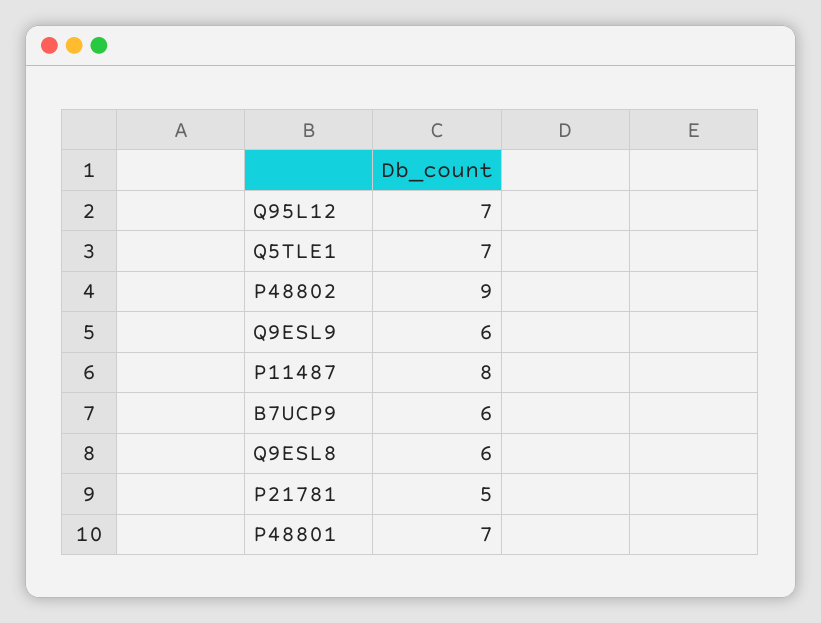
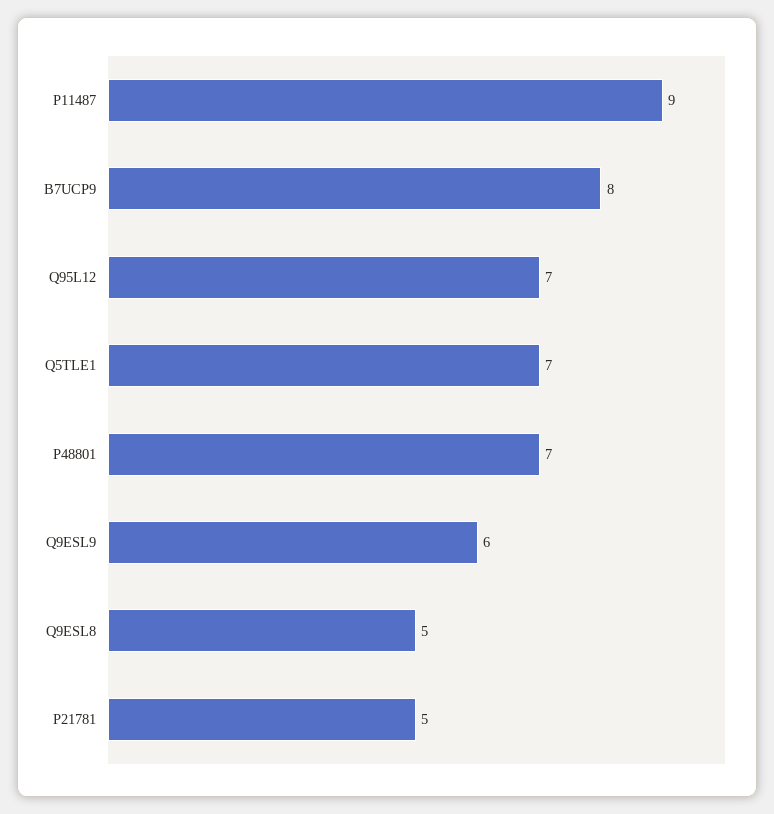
P48802: 9 -> none
P11487: 8 -> 9
B7UCP9: 6 -> 8
Q9ESL8: 6 -> 5

